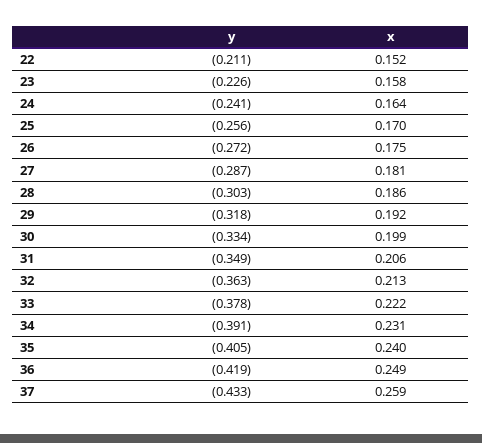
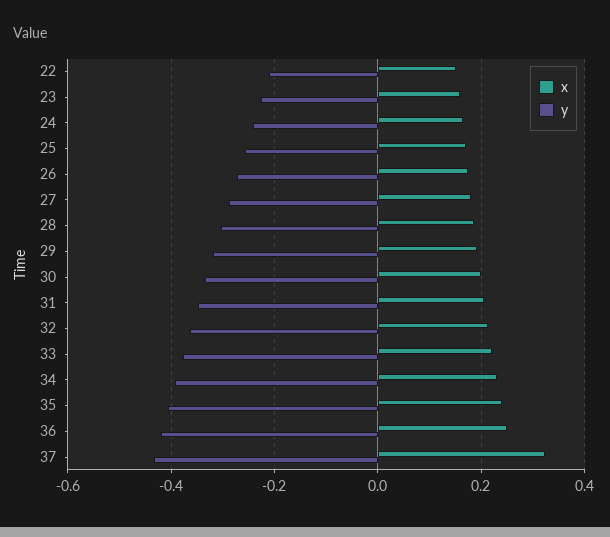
x, 37: 0.259 -> 0.32

